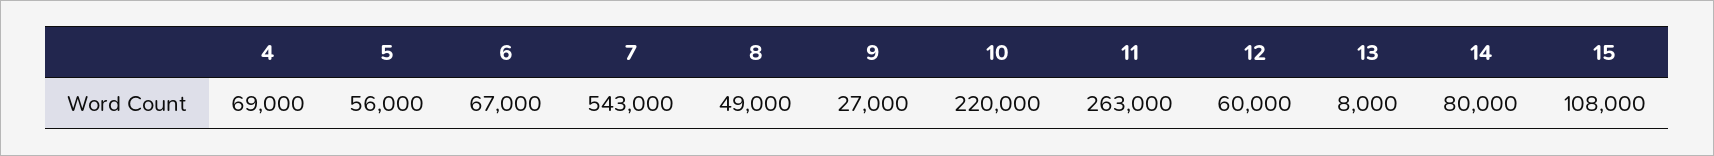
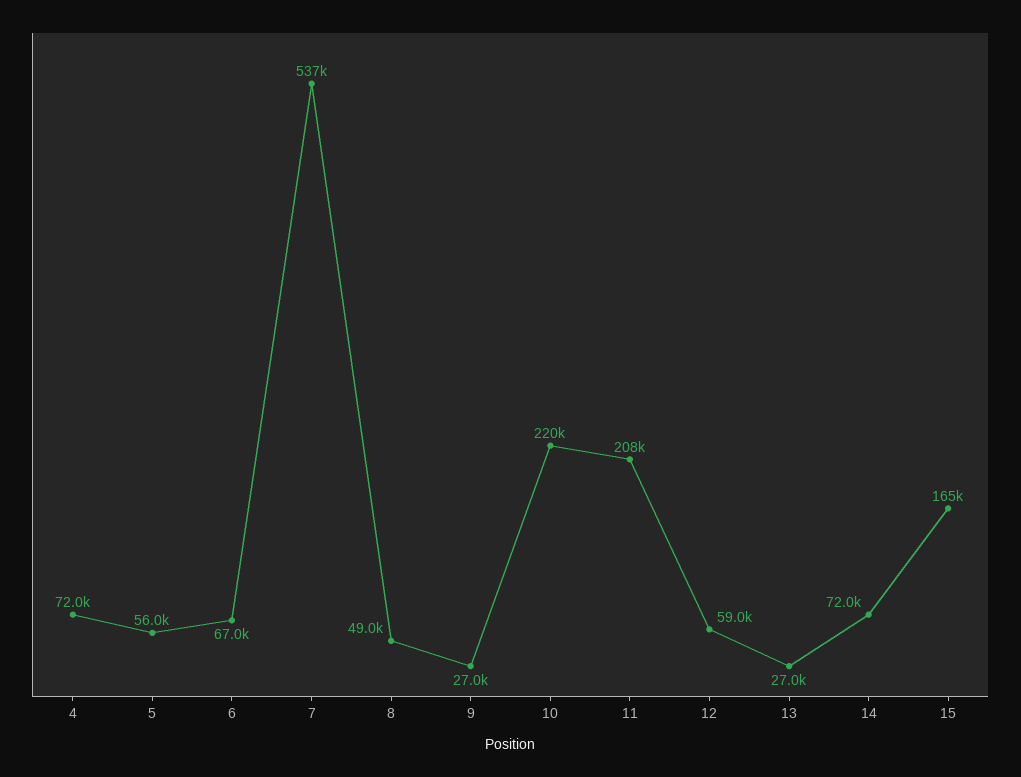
4: 69000 -> 72000
7: 543000 -> 537000
11: 263000 -> 208000
12: 60000 -> 59000
13: 8000 -> 27000
14: 80000 -> 72000
15: 108000 -> 165000

